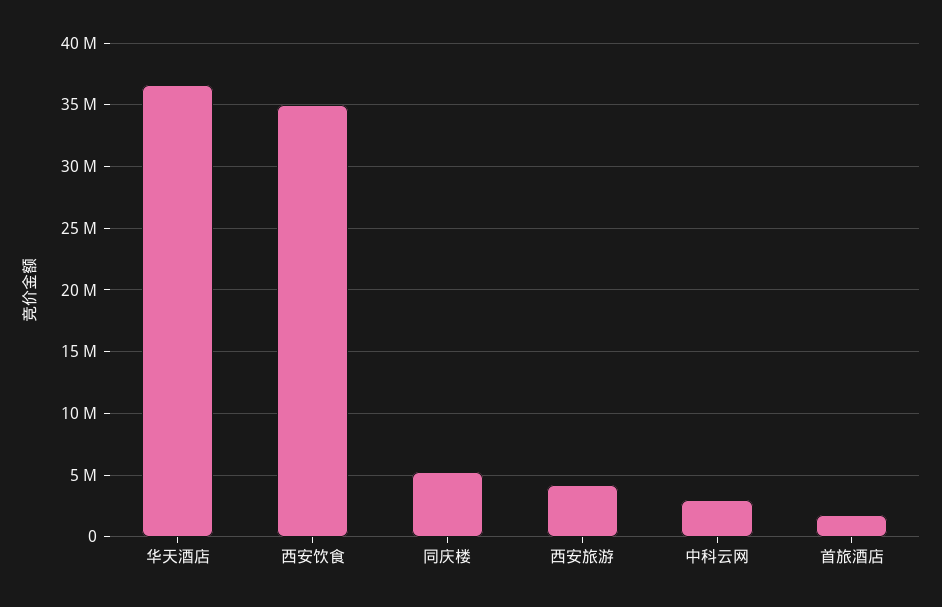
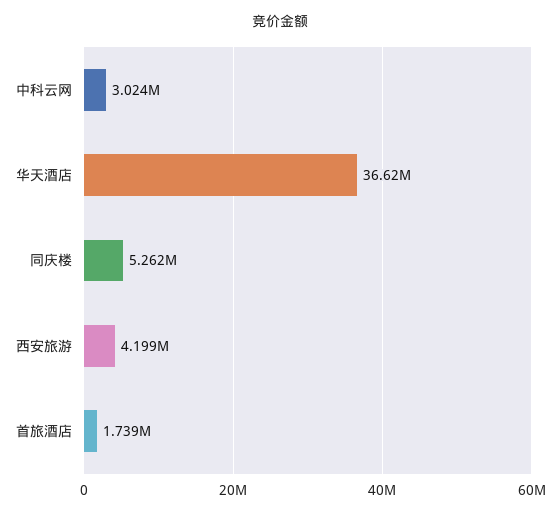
西安饮食: 35000000 -> none

